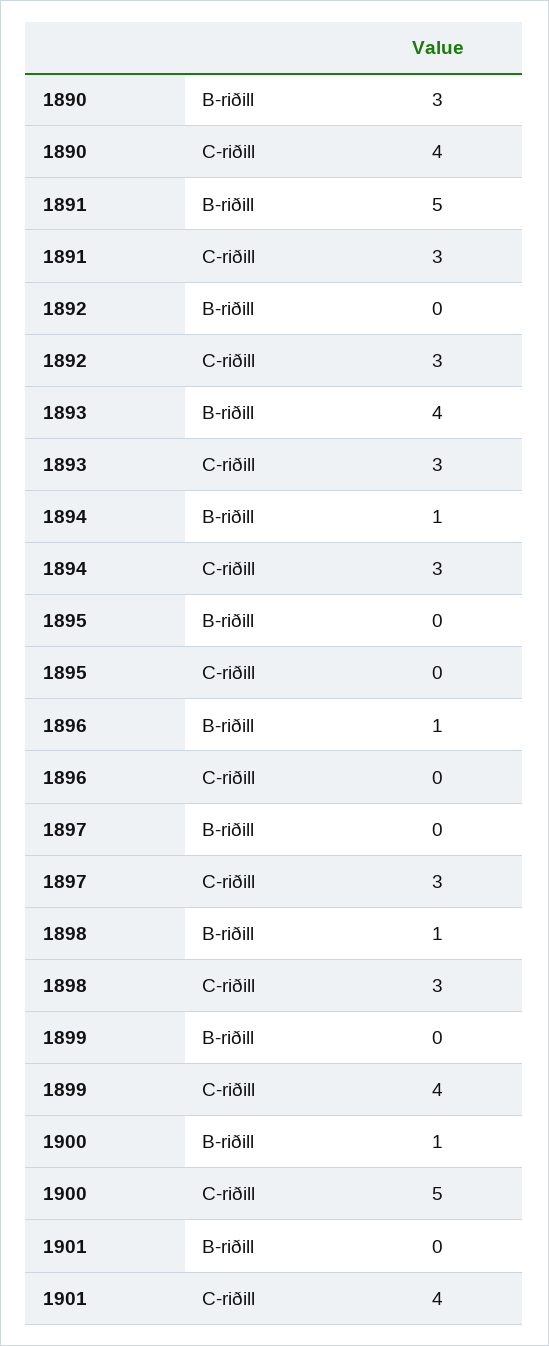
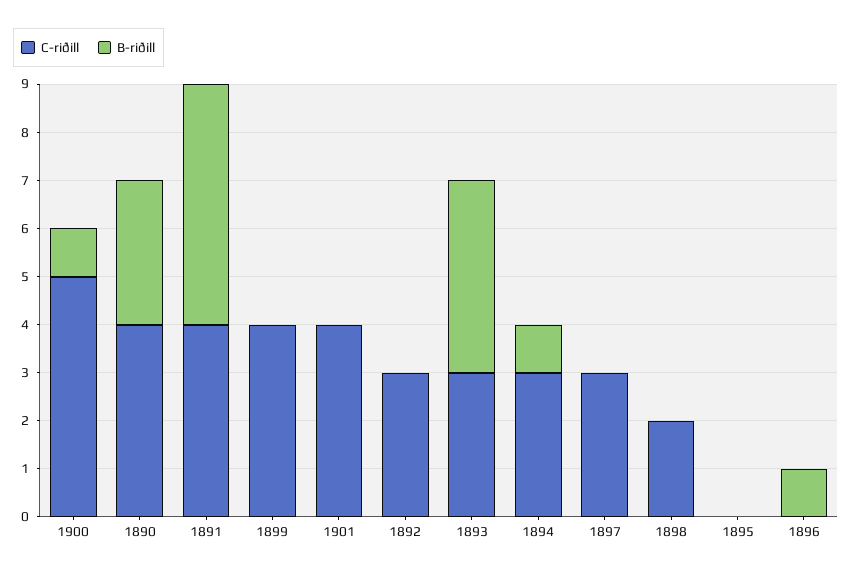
C-riðill, 1891: 3 -> 4
B-riðill, 1898: 1 -> 0
C-riðill, 1898: 3 -> 2

